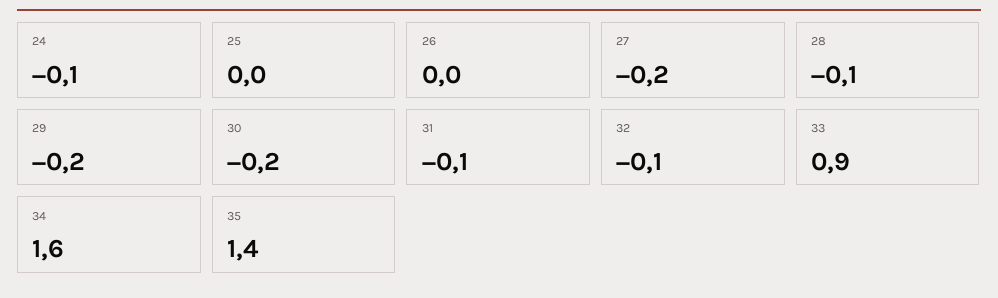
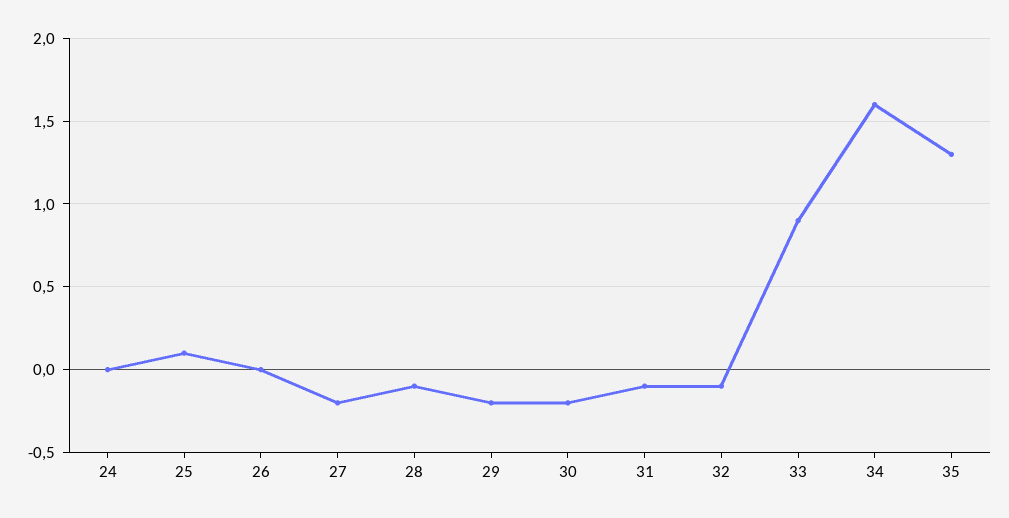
24: -0.1 -> 0
25: 0 -> 0.1
35: 1.4 -> 1.3

